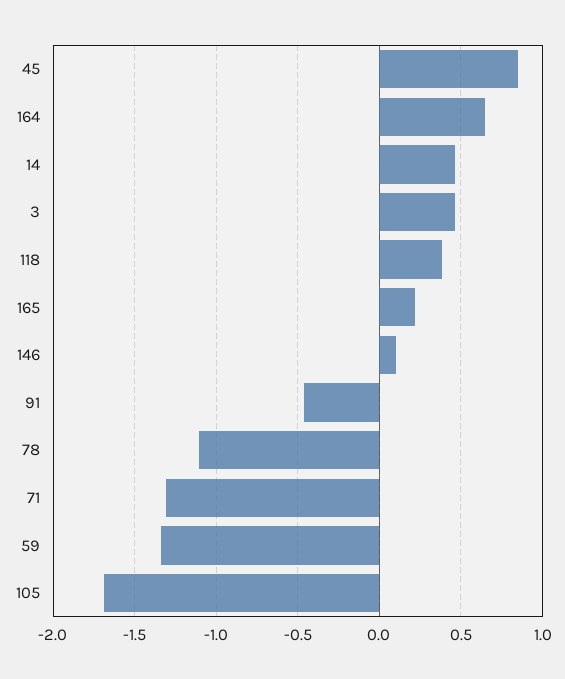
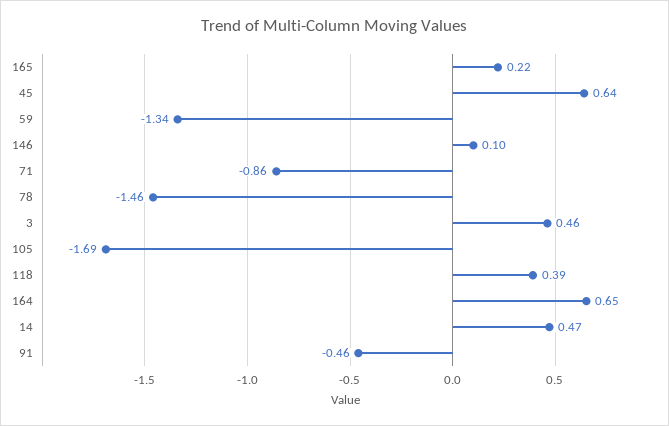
45: 0.85 -> 0.64
78: -1.1 -> -1.46
71: -1.3 -> -0.86

